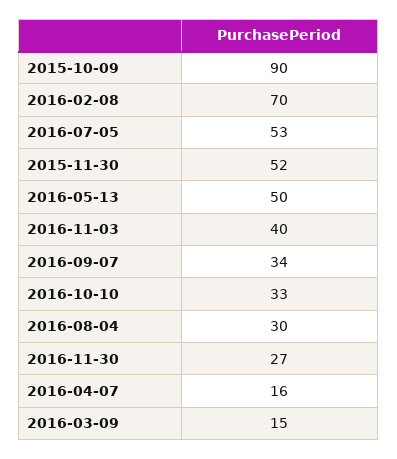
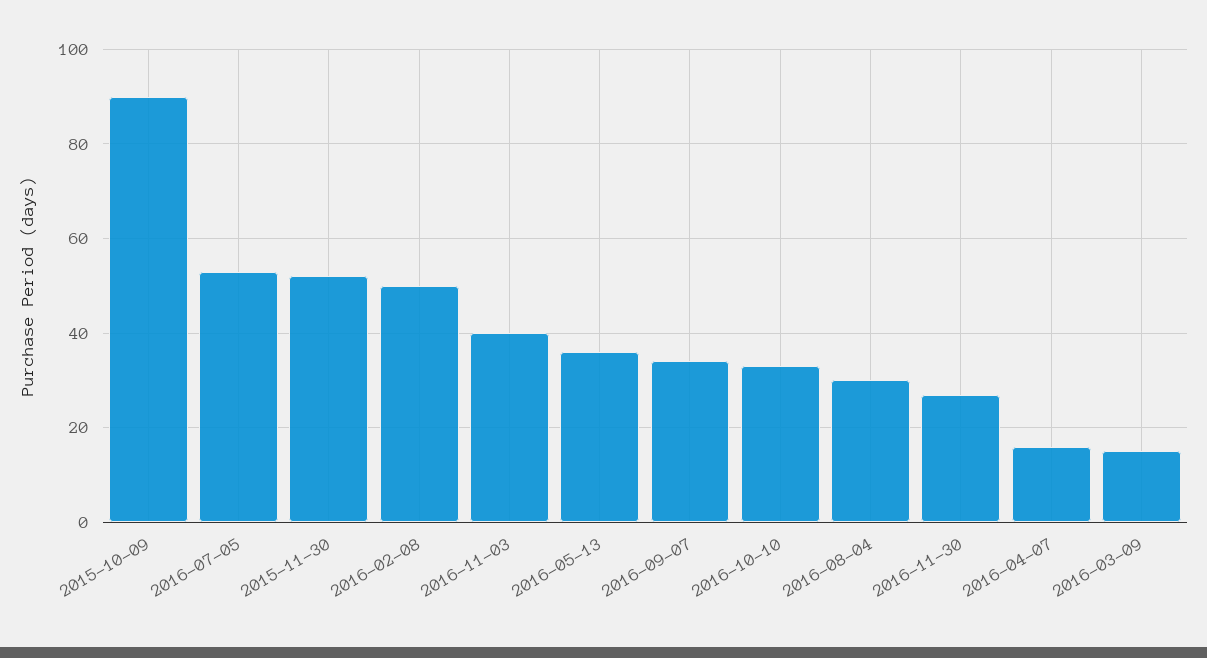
2016-02-08: 70 -> 50
2016-05-13: 50 -> 35

